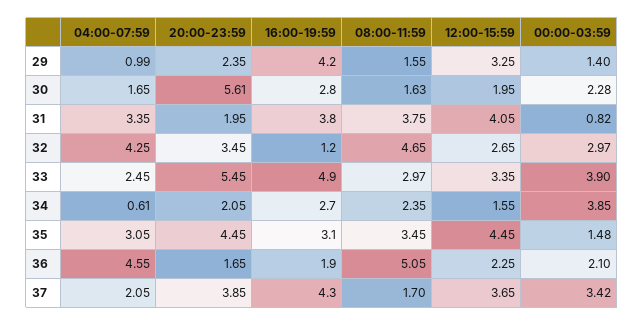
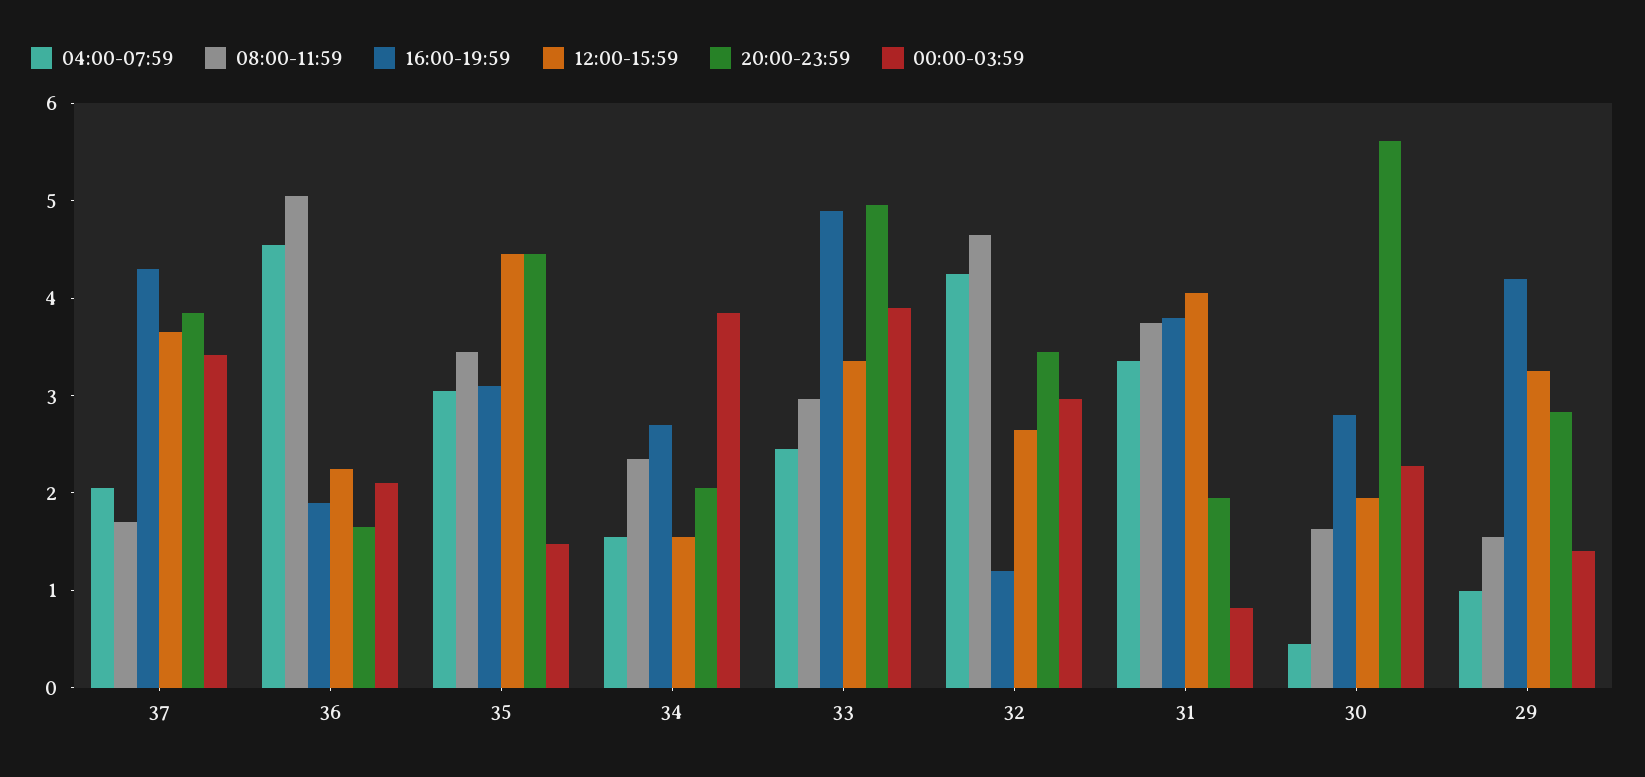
20:00-23:59, 29: 2.35 -> 2.8
04:00-07:59, 30: 1.65 -> 0.4
20:00-23:59, 33: 5.45 -> 5
04:00-07:59, 34: 0.61 -> 1.6

